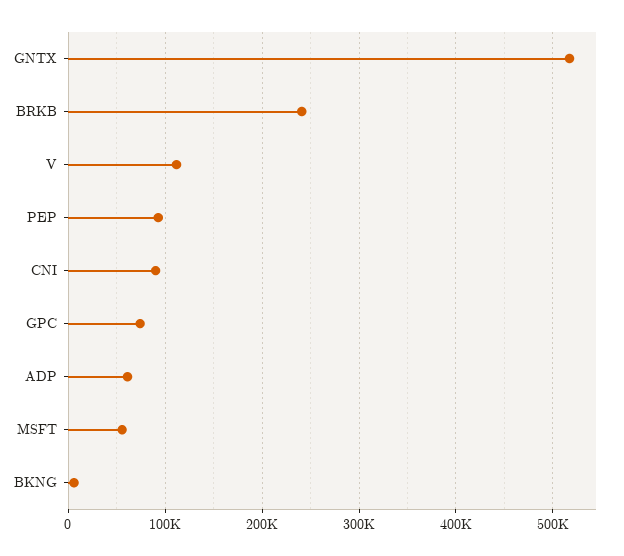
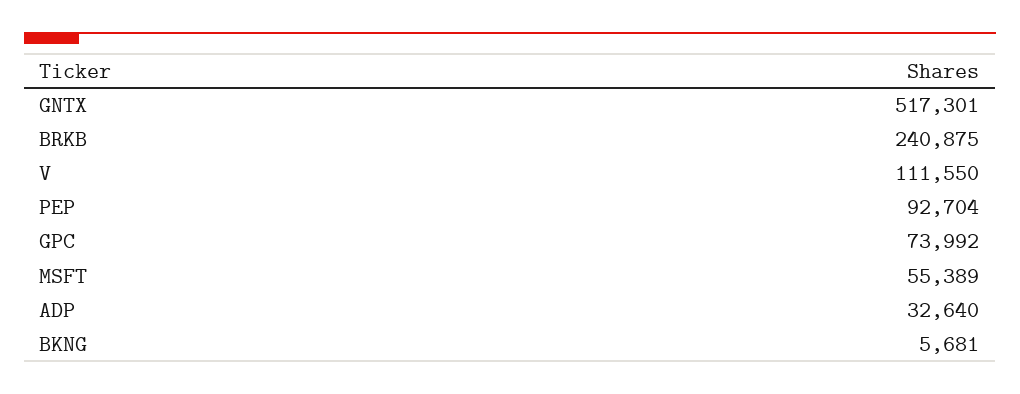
CNI: 90000 -> none
ADP: 60000 -> 32640

